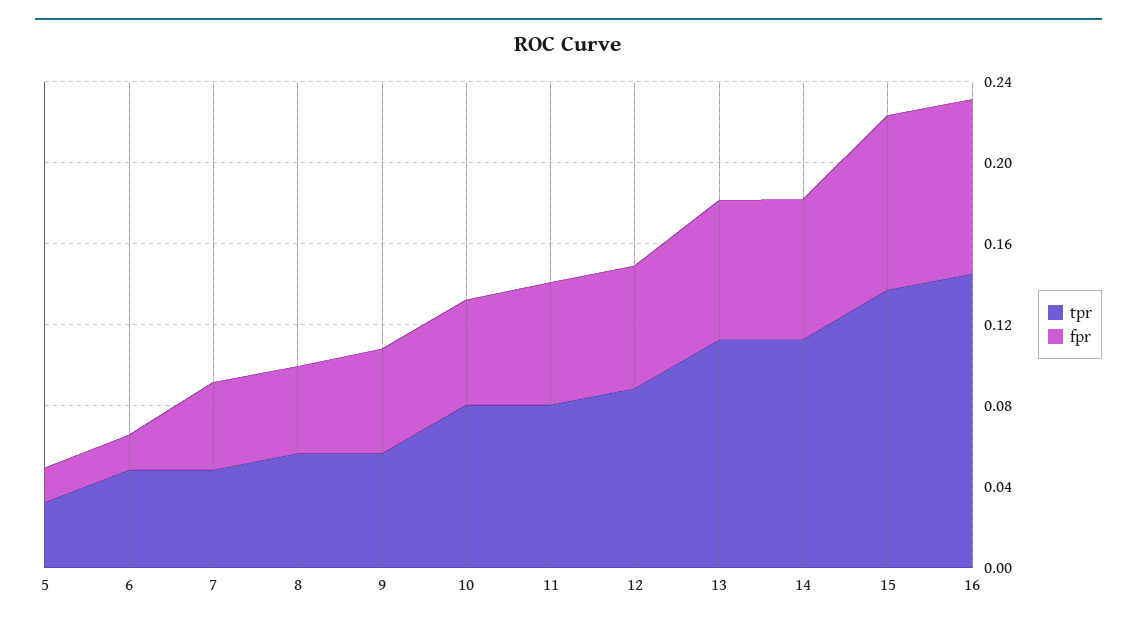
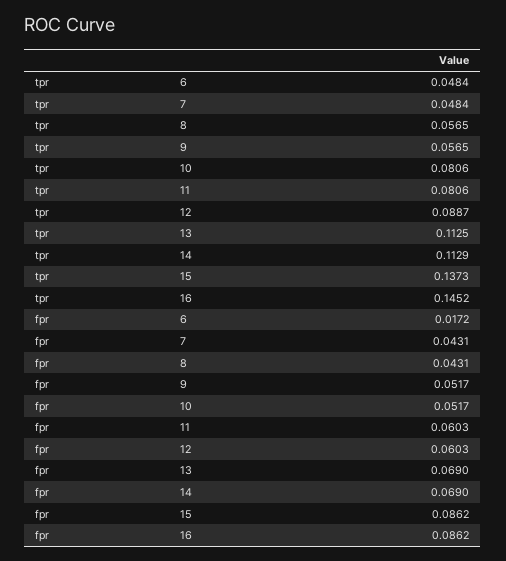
tpr, 5: 0.03 -> none
fpr, 5: 0.02 -> none

